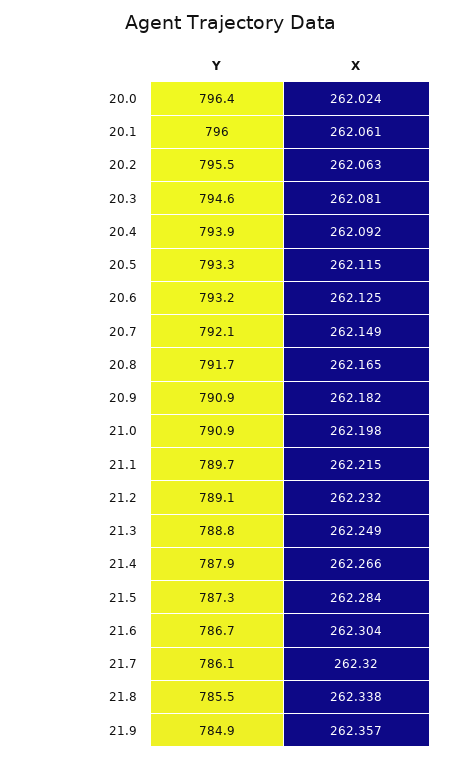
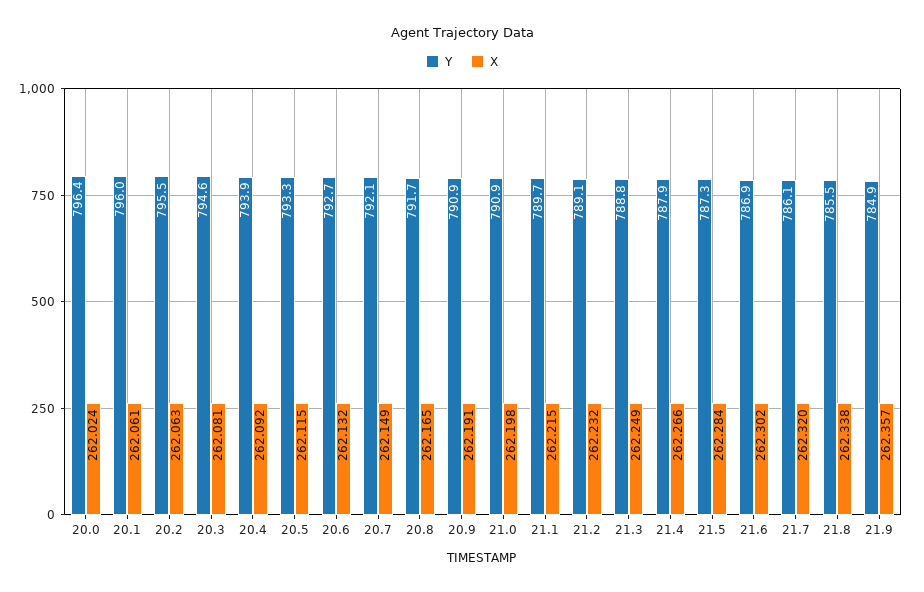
Y, 20.6: 793.2 -> 792.7
X, 20.6: 262.125 -> 262.132
X, 20.9: 262.182 -> 262.191
Y, 21.6: 786.7 -> 786.9
X, 21.6: 262.304 -> 262.302

